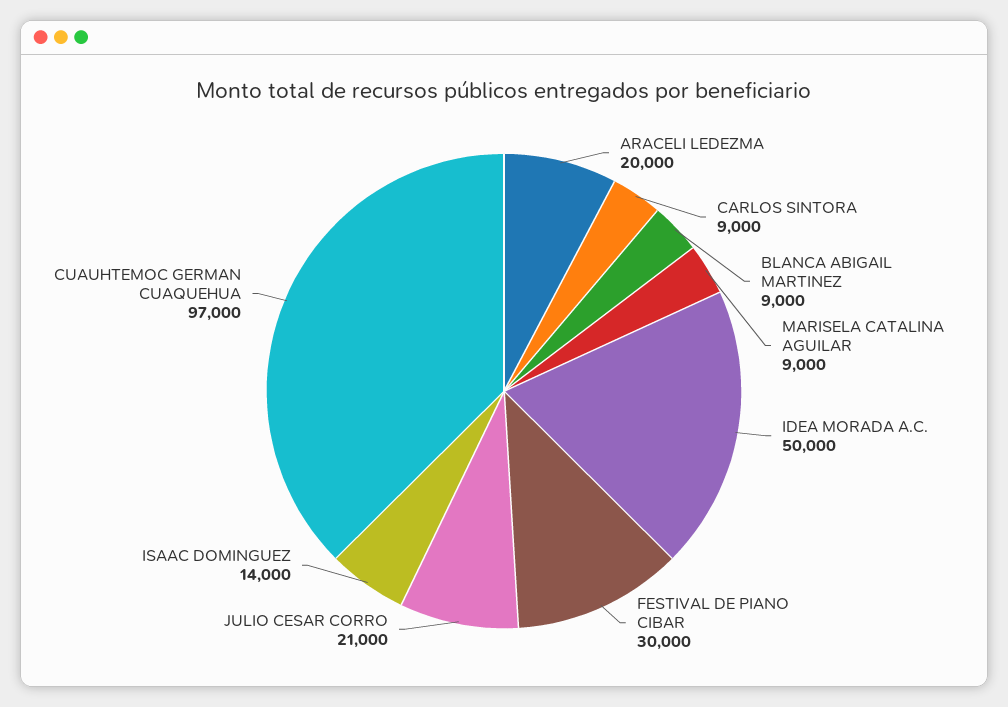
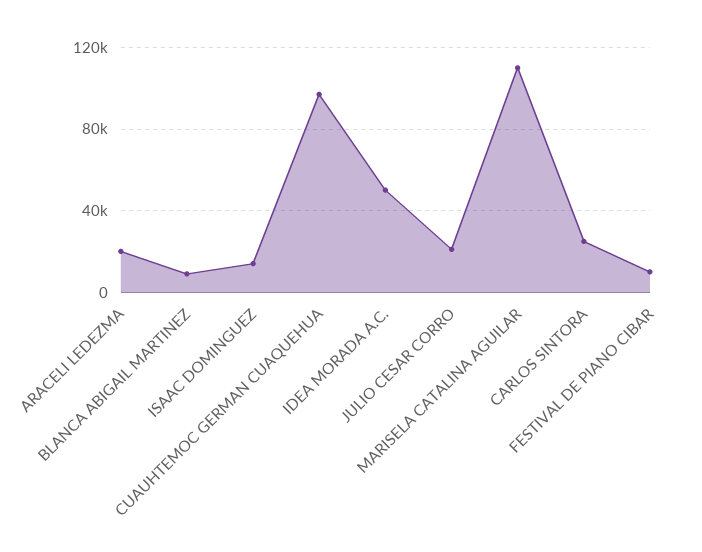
CARLOS SINTORA: 9000 -> 25000
MARISELA CATALINA AGUILAR: 9000 -> 110000
FESTIVAL DE PIANO CIBAR: 30000 -> 10000

